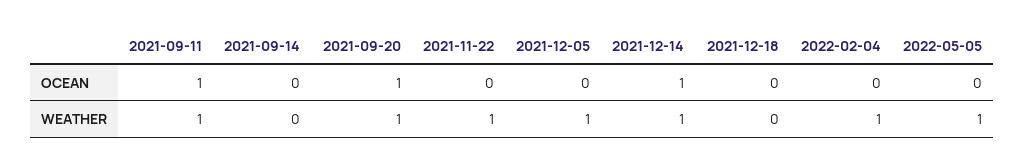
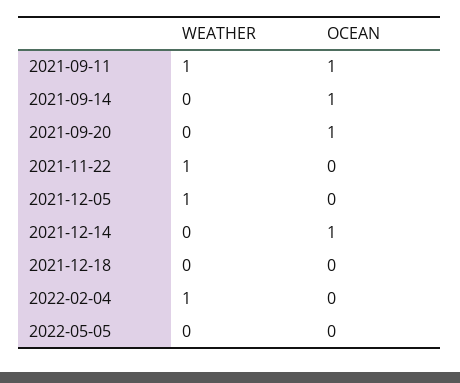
2021-09-14, OCEAN: 0 -> 1
2021-09-20, WEATHER: 1 -> 0
2021-12-14, WEATHER: 1 -> 0
2022-05-05, WEATHER: 1 -> 0

